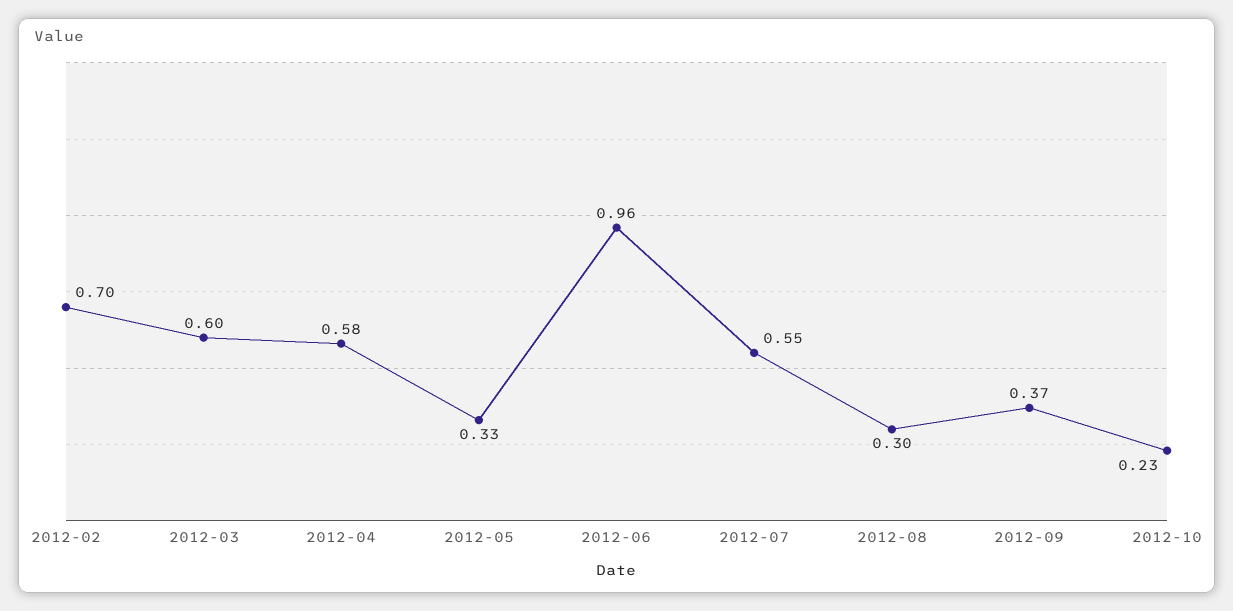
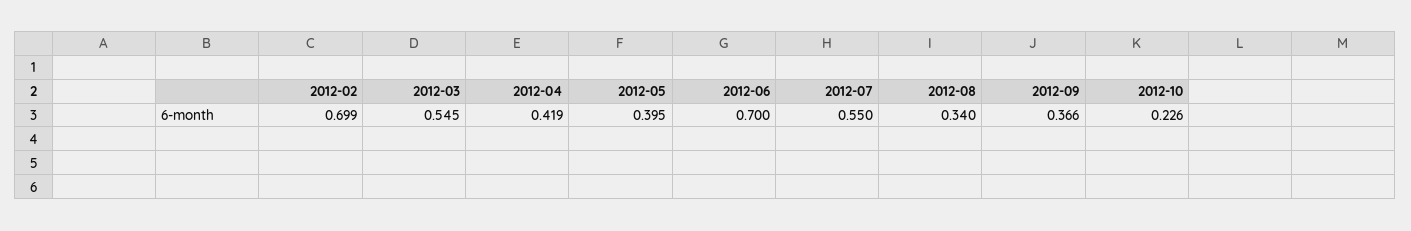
2012-03: 0.6 -> 0.545
2012-04: 0.58 -> 0.419
2012-05: 0.33 -> 0.395
2012-06: 0.96 -> 0.7
2012-08: 0.3 -> 0.34

